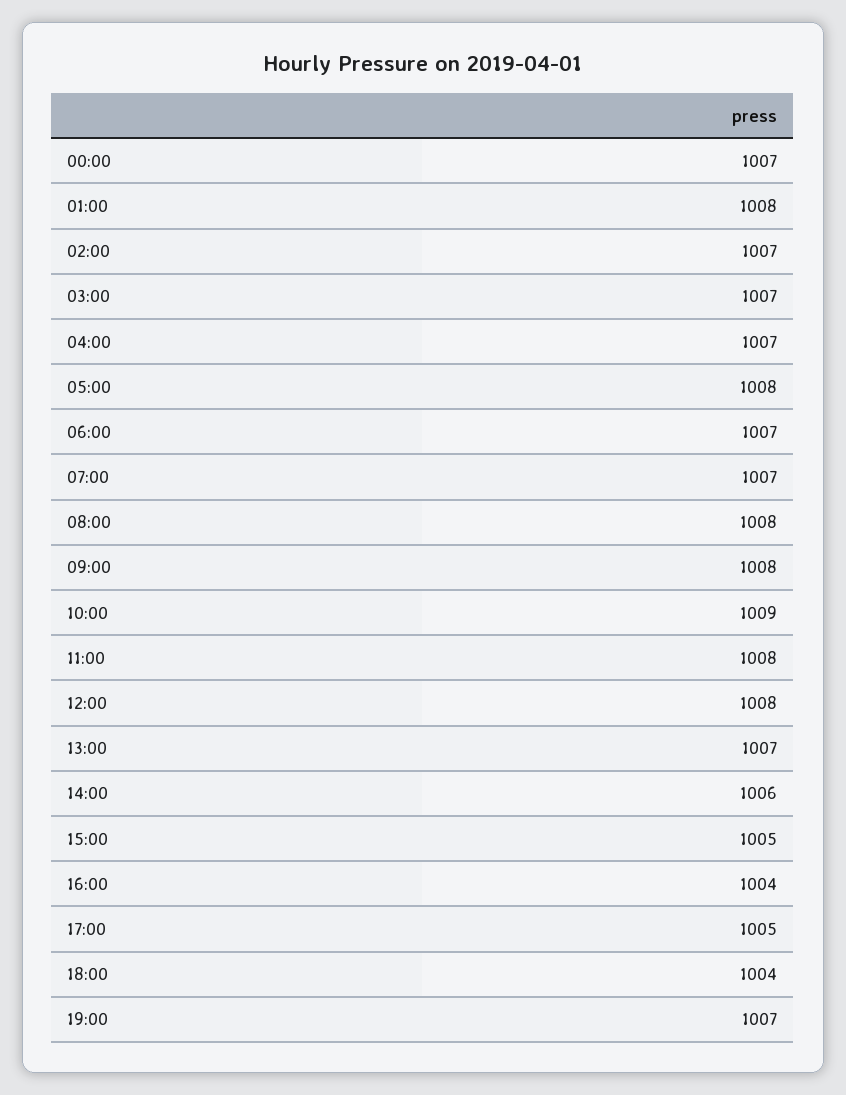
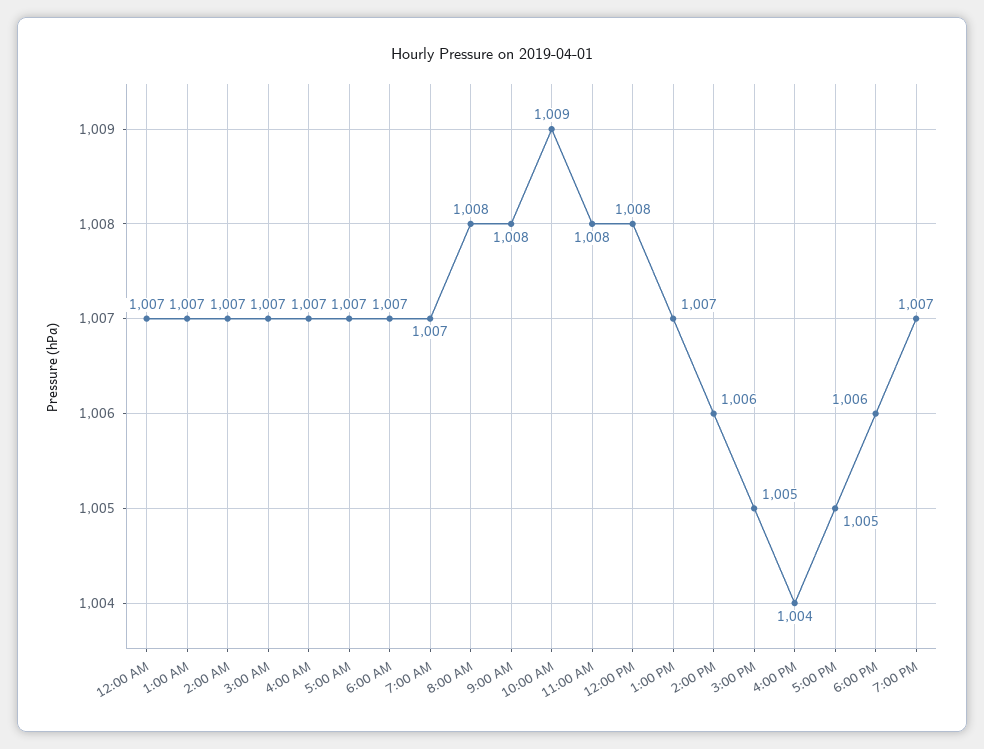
01:00: 1008 -> 1007
05:00: 1008 -> 1007
18:00: 1004 -> 1006

